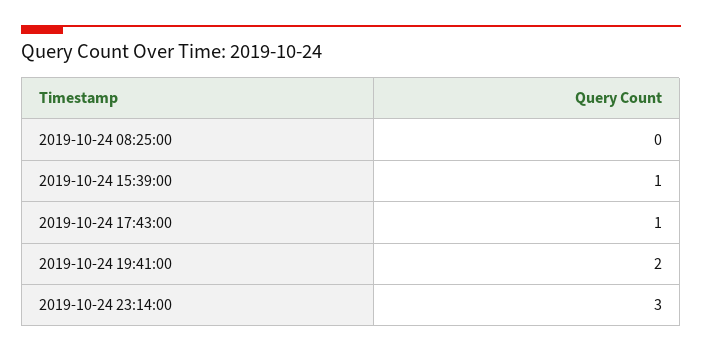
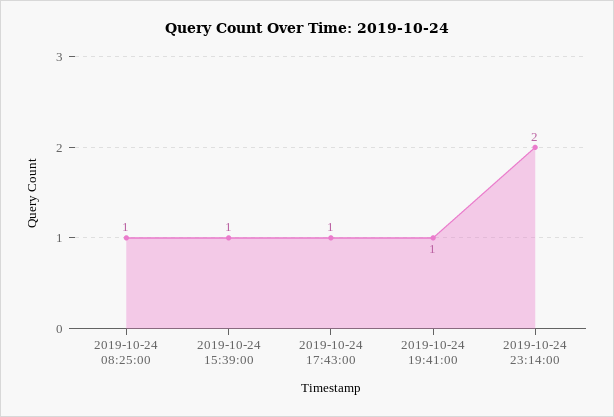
2019-10-24 08:25:00: 0 -> 1
2019-10-24 19:41:00: 2 -> 1
2019-10-24 23:14:00: 3 -> 2

